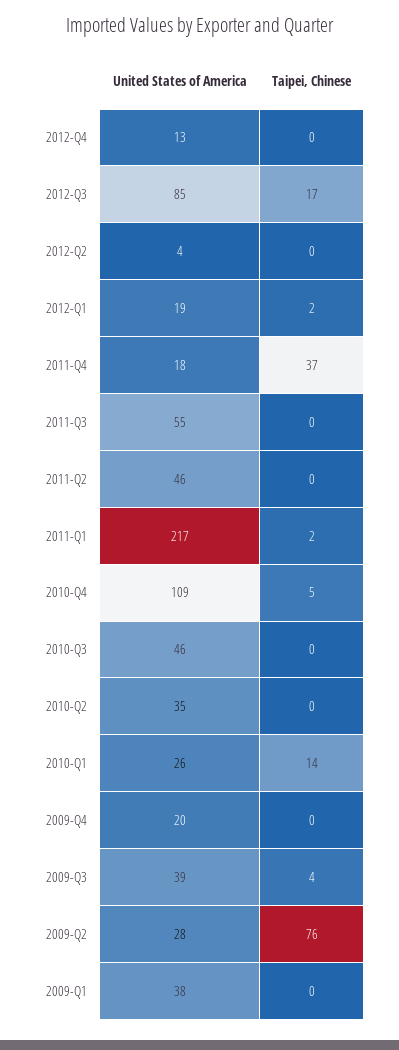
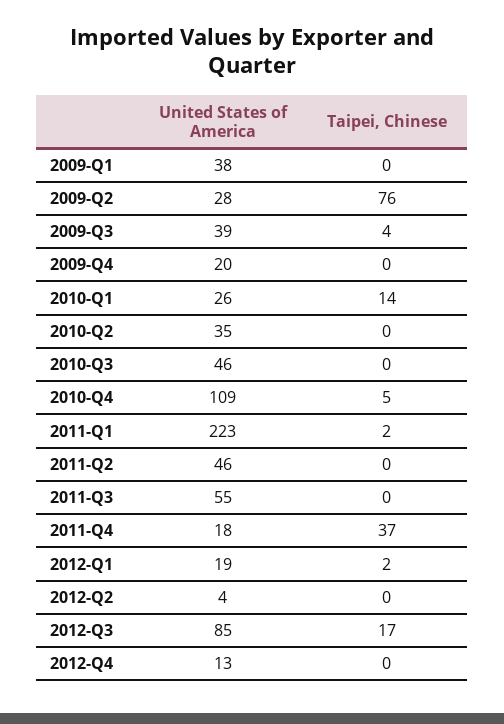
United States of America, 2011-Q1: 217 -> 223

